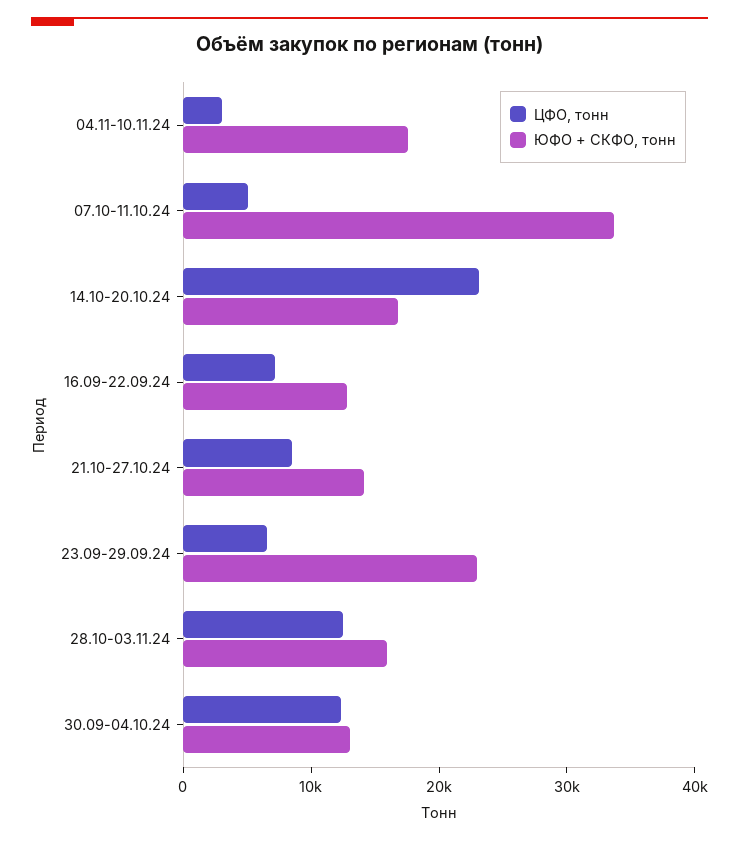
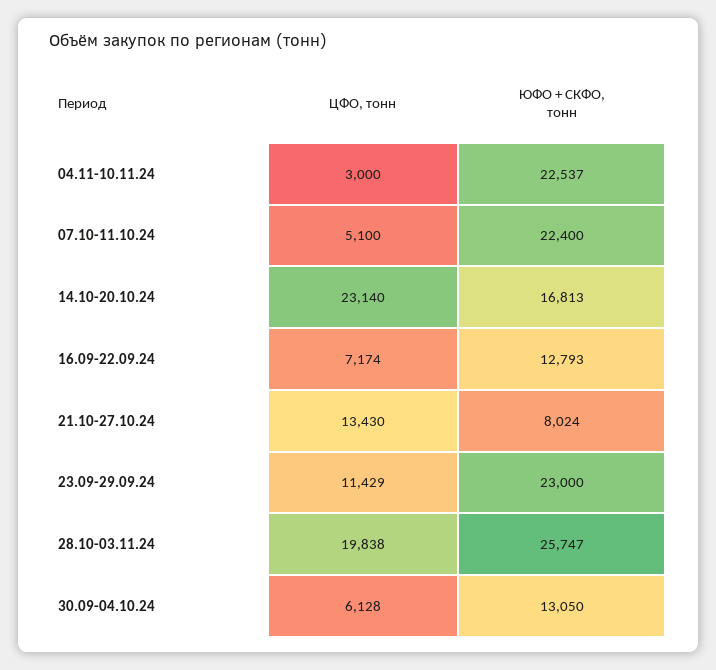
ЮФО + СКФО, тонн, 04.11-10.11.24: 18000 -> 22537
ЮФО + СКФО, тонн, 07.10-11.10.24: 34000 -> 22400
ЦФО, тонн, 21.10-27.10.24: 8000 -> 13430
ЮФО + СКФО, тонн, 21.10-27.10.24: 14000 -> 8024
ЦФО, тонн, 23.09-29.09.24: 6000 -> 11429
ЦФО, тонн, 28.10-03.11.24: 12000 -> 19838
ЮФО + СКФО, тонн, 28.10-03.11.24: 16000 -> 25747
ЦФО, тонн, 30.09-04.10.24: 12000 -> 6128

